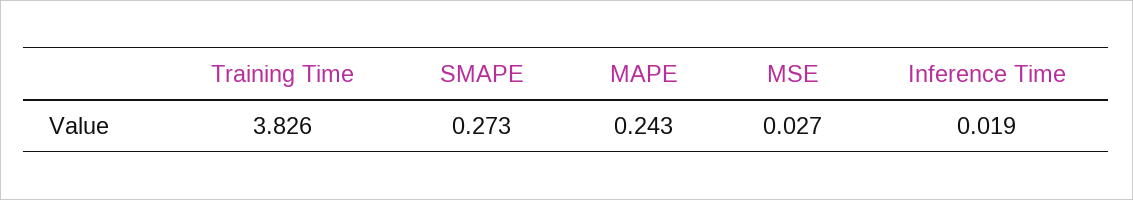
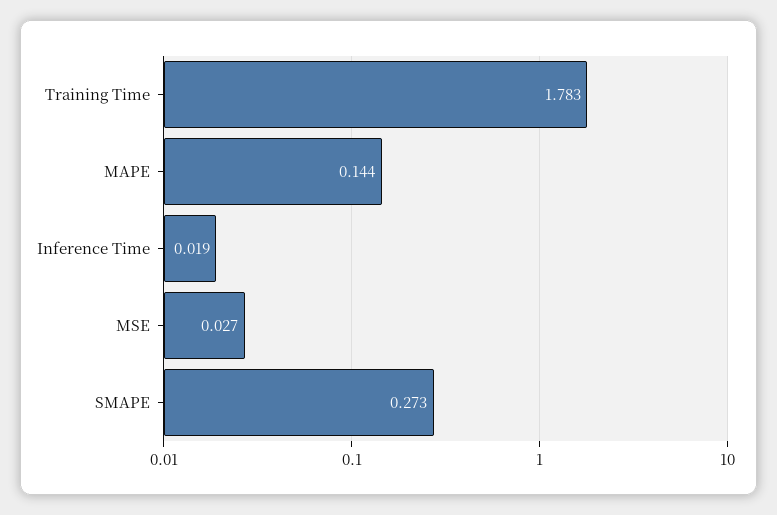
Training Time: 3.826 -> 1.783
MAPE: 0.243 -> 0.144

